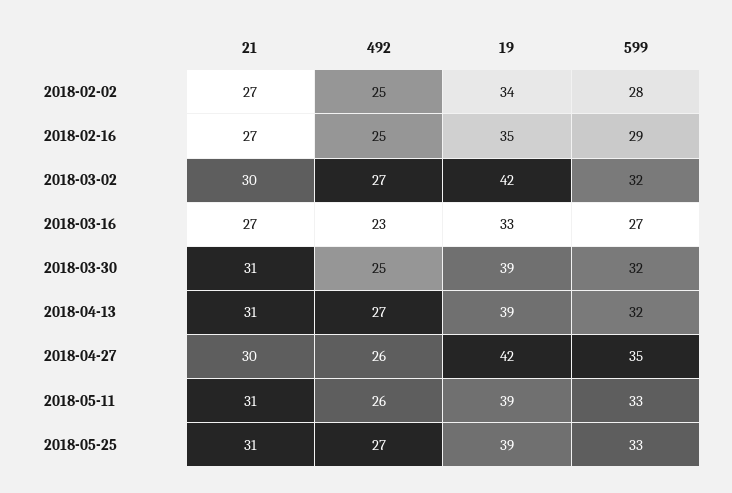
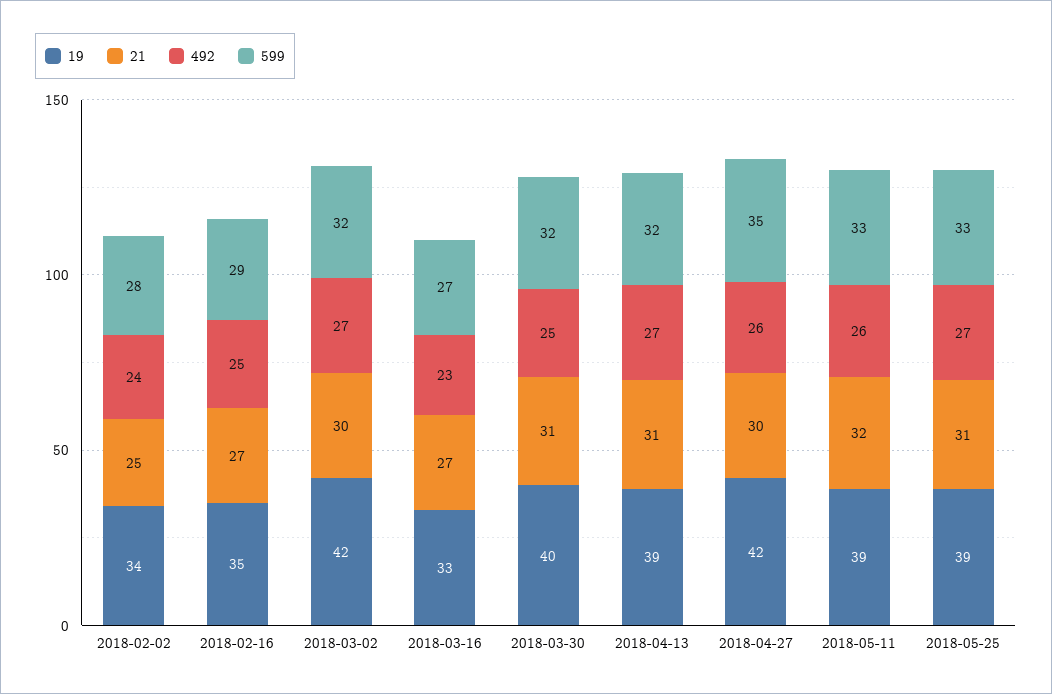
21, 2018-02-02: 27 -> 25
492, 2018-02-02: 25 -> 24
19, 2018-03-30: 39 -> 40
21, 2018-05-11: 31 -> 32

